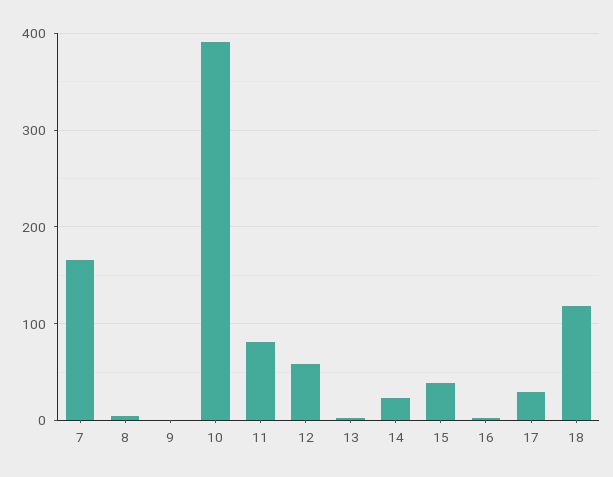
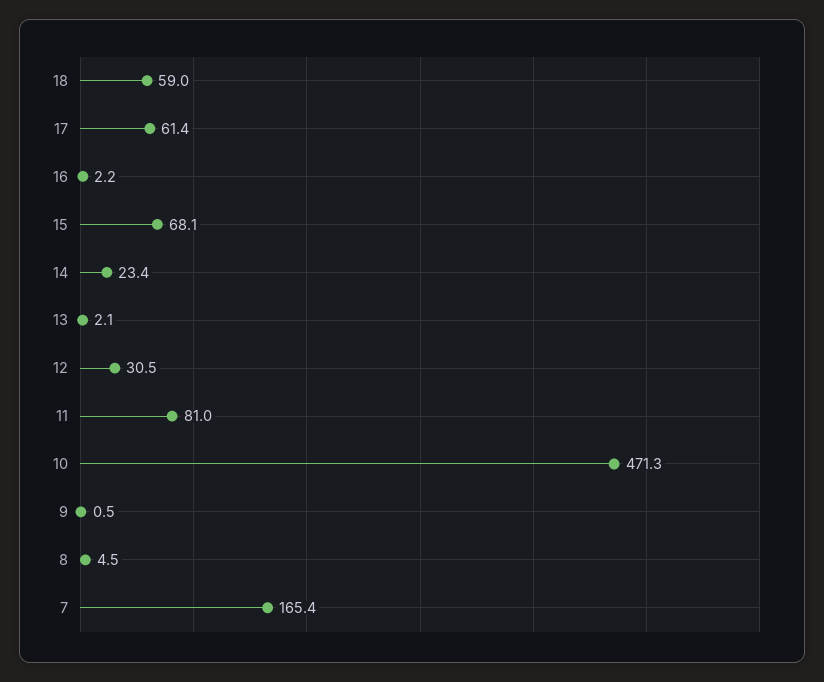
10: 390 -> 471.3
12: 60 -> 30.5
15: 40 -> 68.1
17: 30 -> 61.4
18: 120 -> 59

